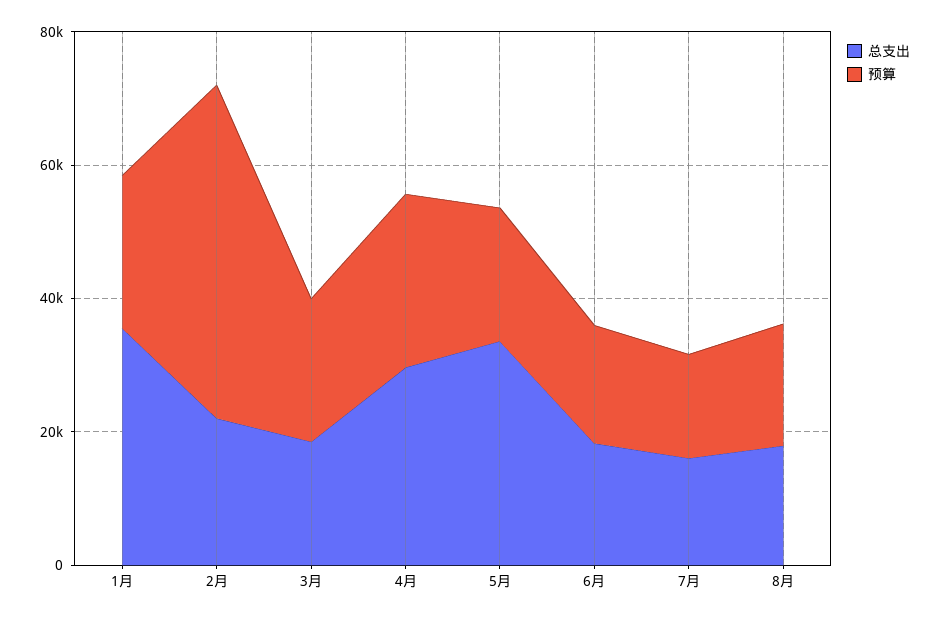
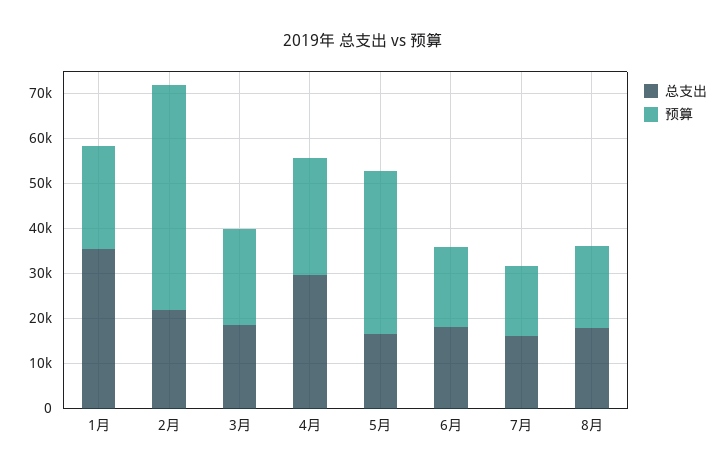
总支出, 5月: 35000 -> 16000
预算, 5月: 20000 -> 36000

